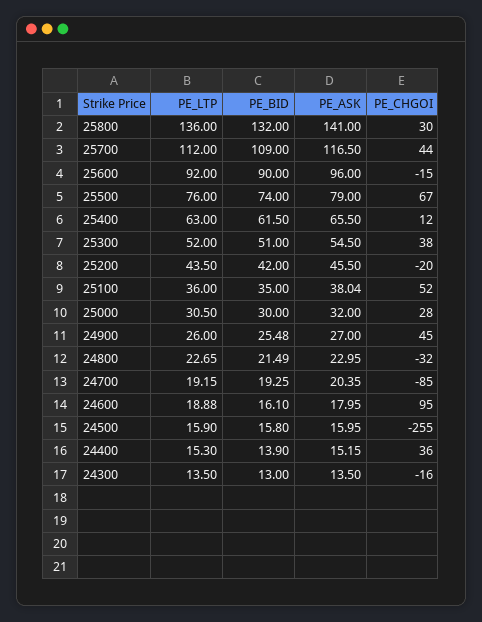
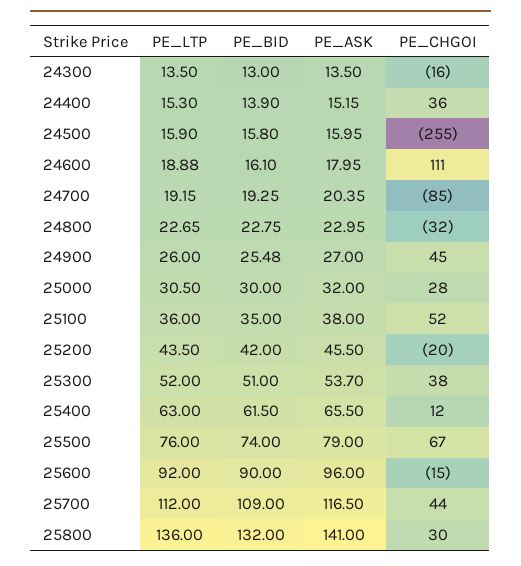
PE_ASK, 25300: 54.5 -> 53.7
PE_ASK, 25100: 38.04 -> 38
PE_BID, 24800: 21.49 -> 22.75
PE_CHGOI, 24600: 95 -> 111

